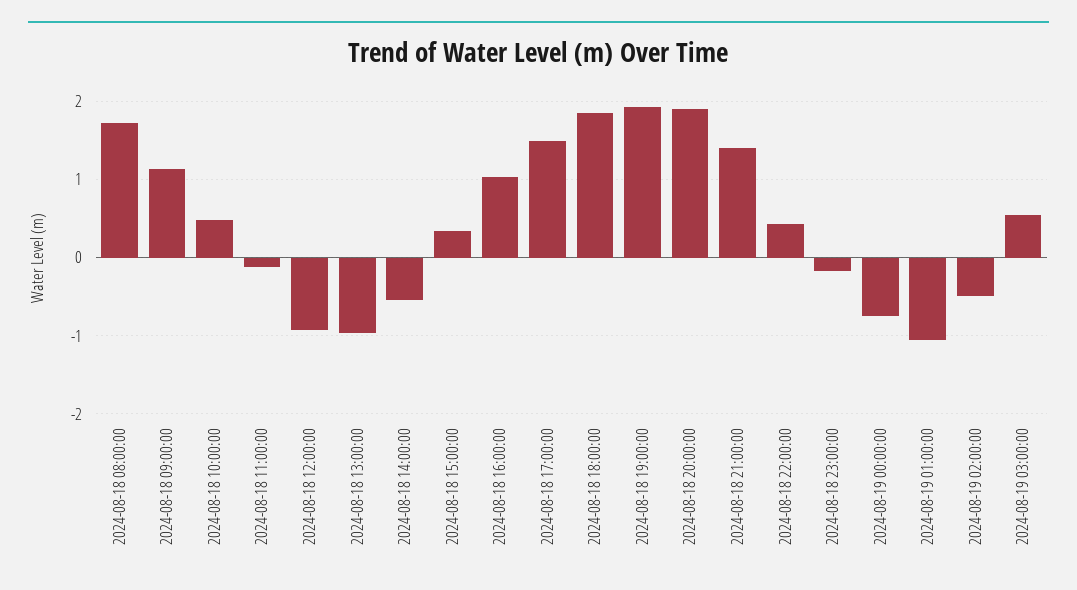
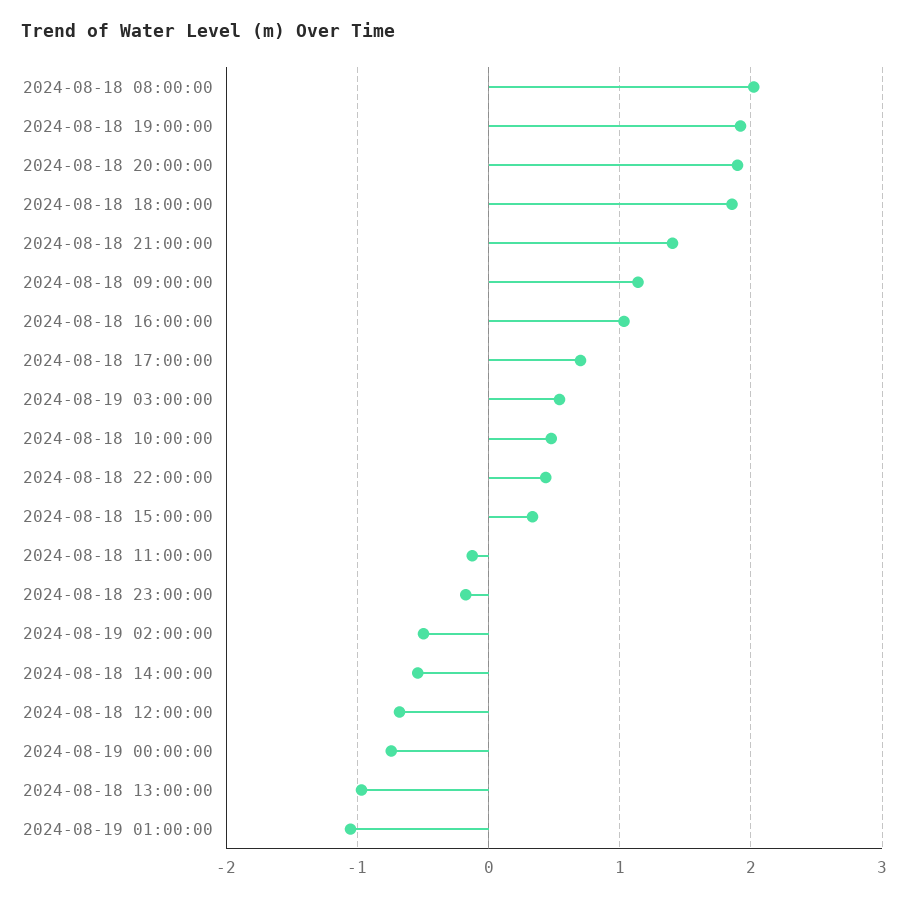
2024-08-18 08:00:00: 1.7 -> 2
2024-08-18 12:00:00: -0.9 -> -0.7
2024-08-18 17:00:00: 1.5 -> 0.7

